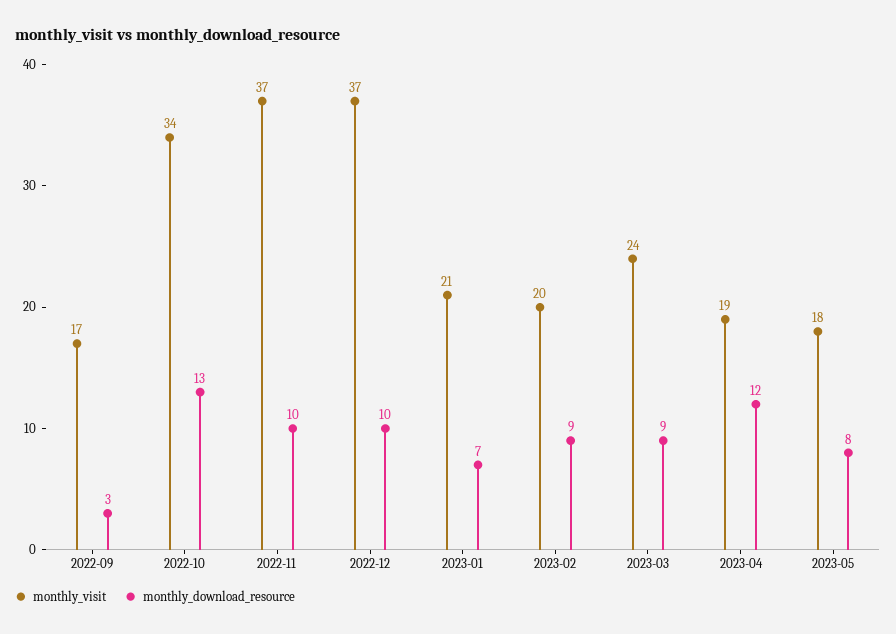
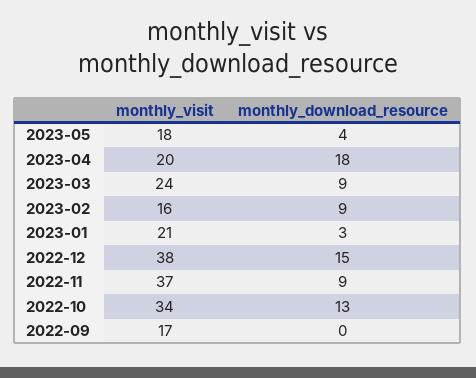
monthly_download_resource, 2022-09: 3 -> 0
monthly_download_resource, 2022-11: 10 -> 9
monthly_visit, 2022-12: 37 -> 38
monthly_download_resource, 2022-12: 10 -> 15
monthly_download_resource, 2023-01: 7 -> 3
monthly_visit, 2023-02: 20 -> 16
monthly_visit, 2023-04: 19 -> 20
monthly_download_resource, 2023-04: 12 -> 18
monthly_download_resource, 2023-05: 8 -> 4

